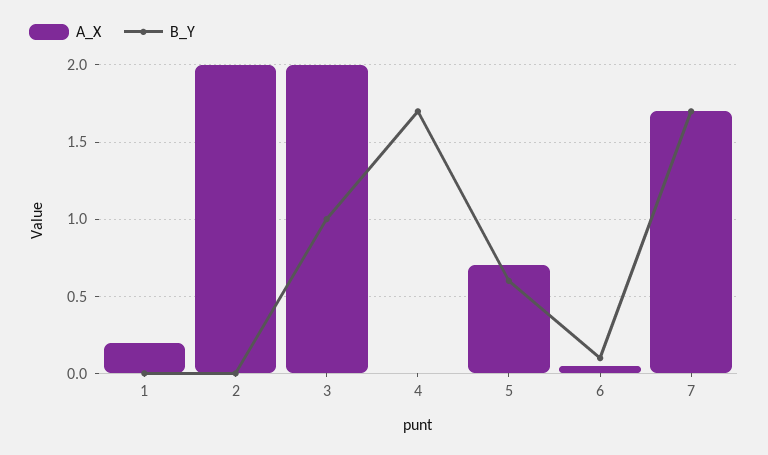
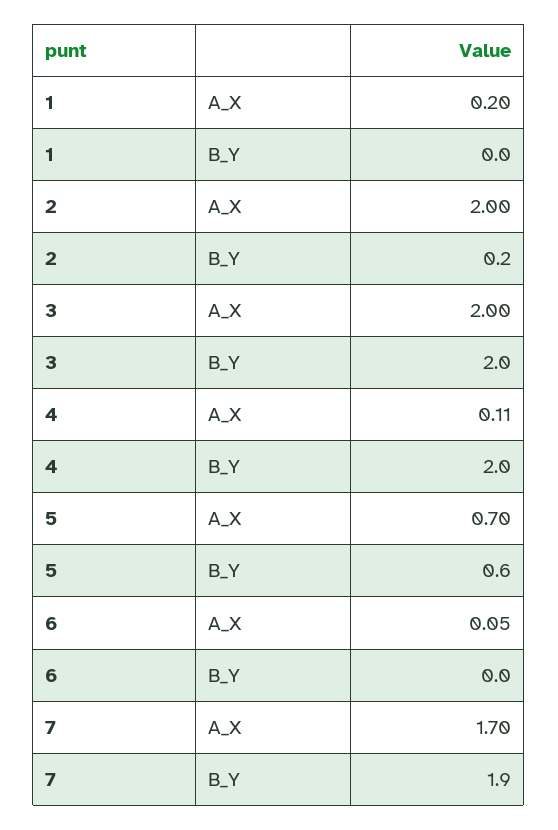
B_Y, 2: 0 -> 0.2
B_Y, 3: 1 -> 2
A_X, 4: 0 -> 0.11
B_Y, 4: 1.7 -> 2
B_Y, 6: 0.1 -> 0
B_Y, 7: 1.7 -> 1.9

